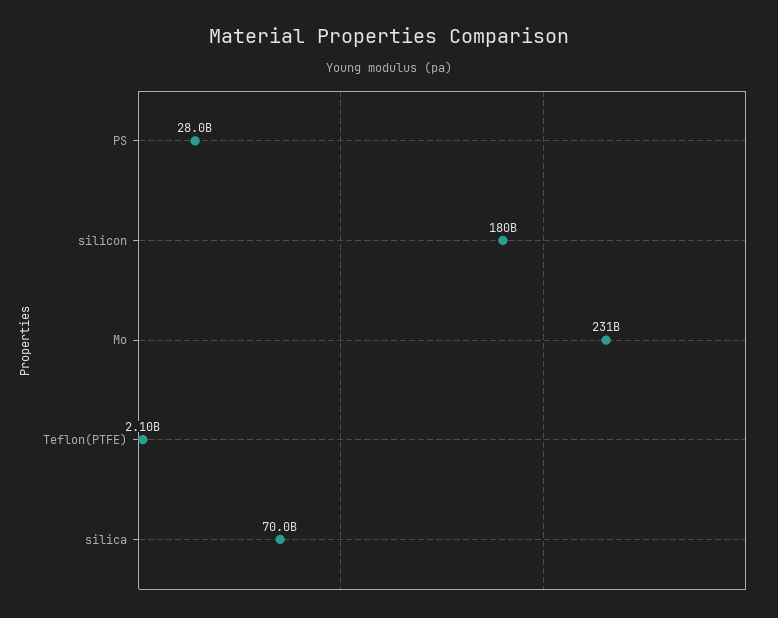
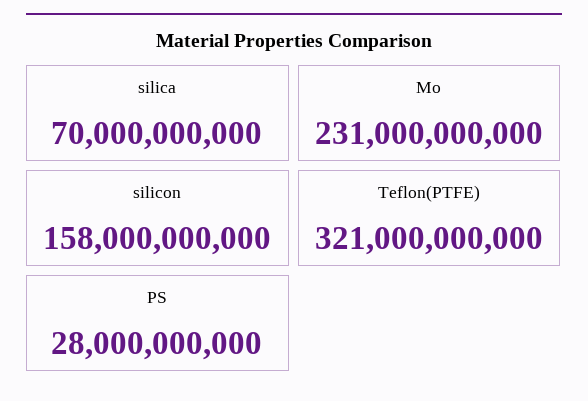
silicon: 180000000000 -> 158000000000
Teflon(PTFE): 2100000000 -> 321000000000

